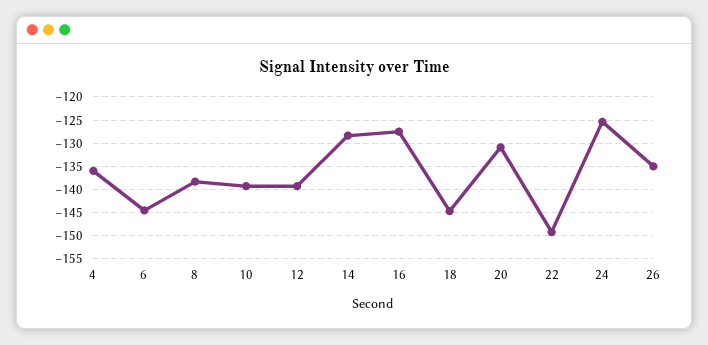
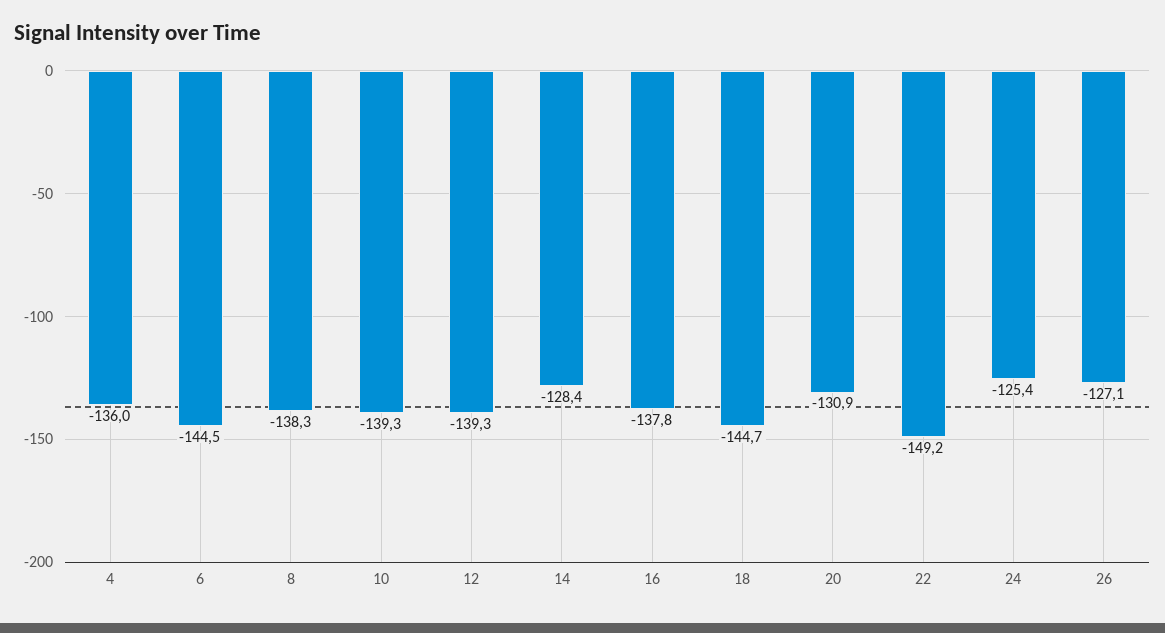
16: -127.5 -> -137.8
26: -135 -> -127.1

